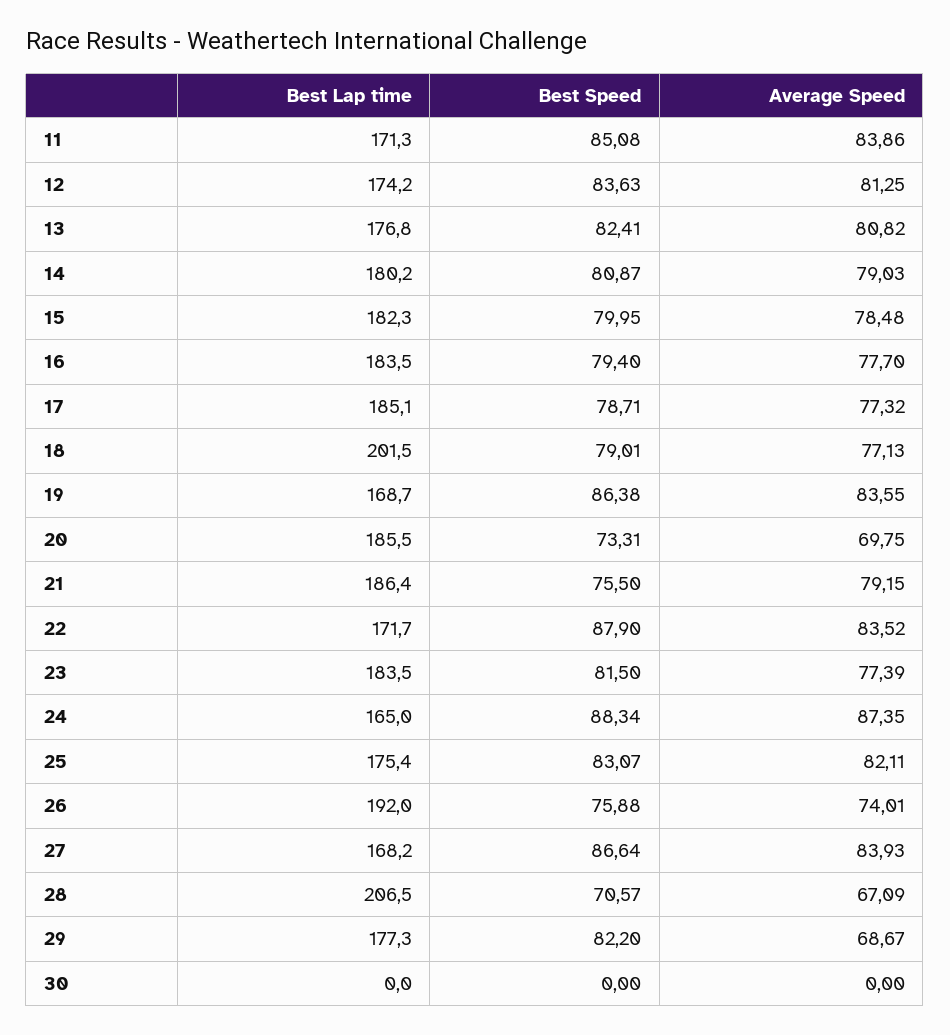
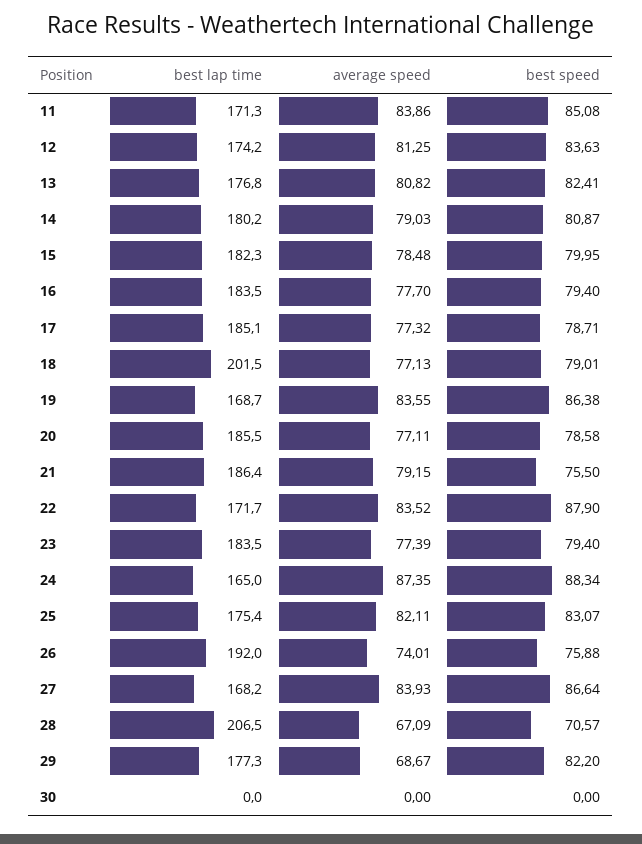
Best Speed, 20: 73.31 -> 78.58
Average Speed, 20: 69.75 -> 77.11
Best Speed, 23: 81.5 -> 79.4

